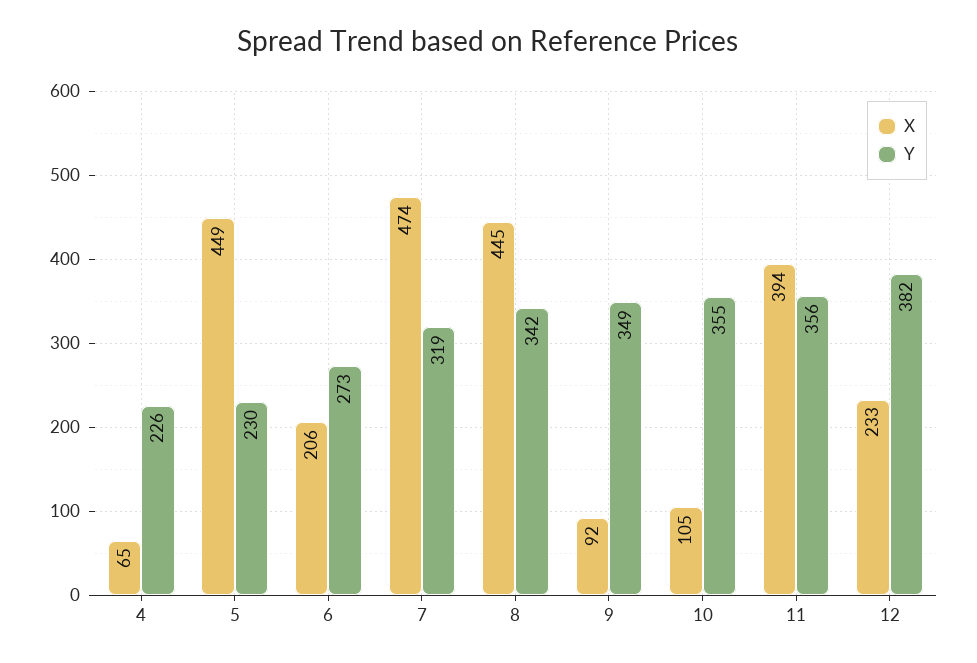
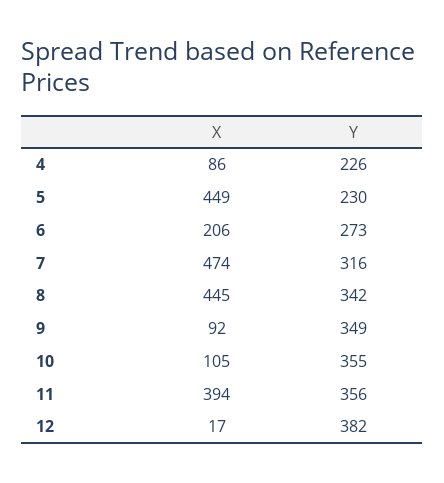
X, 4: 65 -> 86
Y, 7: 319 -> 316
X, 12: 233 -> 17

